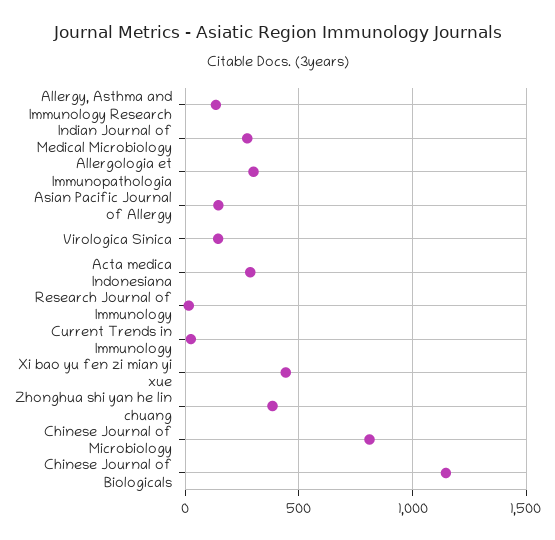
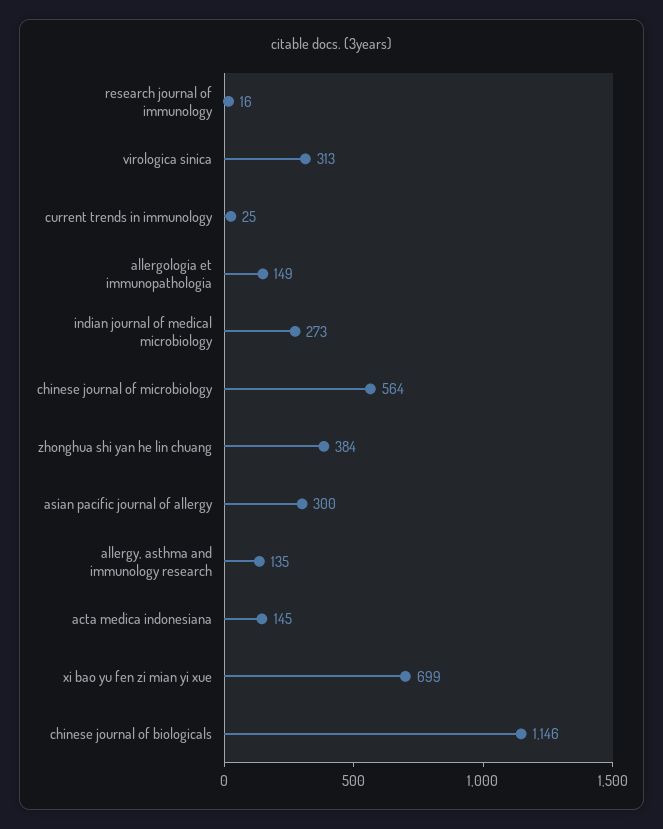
Allergologia et Immunopathologia: 300 -> 149
Asian Pacific Journal of Allergy: 150 -> 300
Virologica Sinica: 150 -> 313
Acta medica Indonesiana: 300 -> 145
Xi bao yu fen zi mian yi xue: 450 -> 699
Chinese Journal of Microbiology: 800 -> 564

